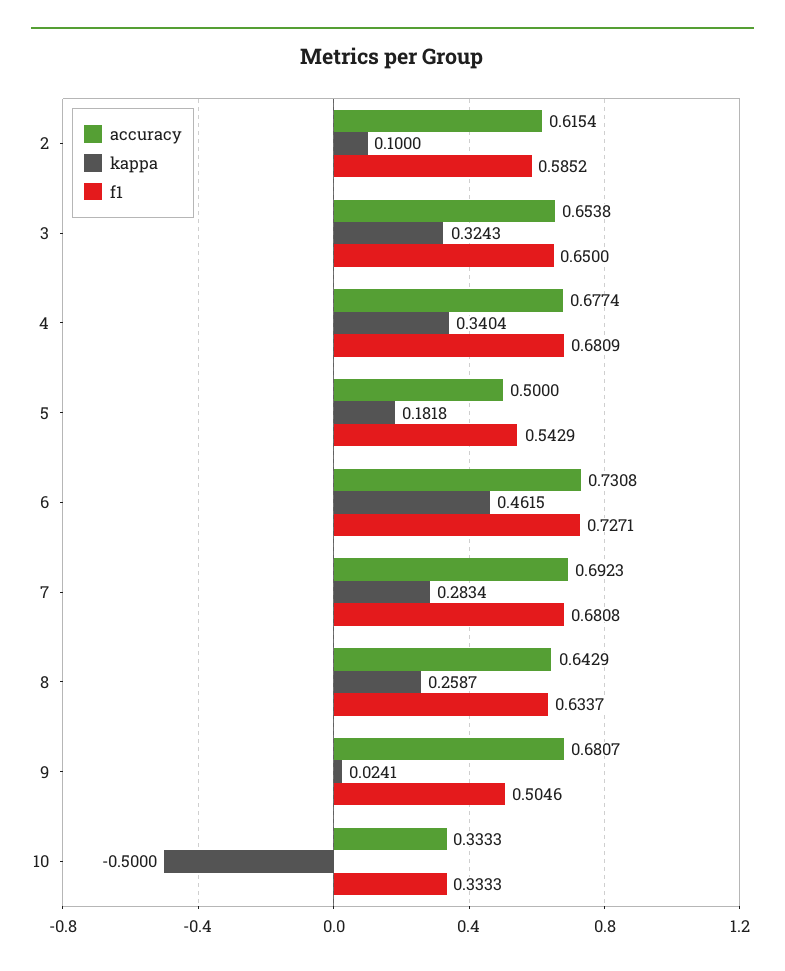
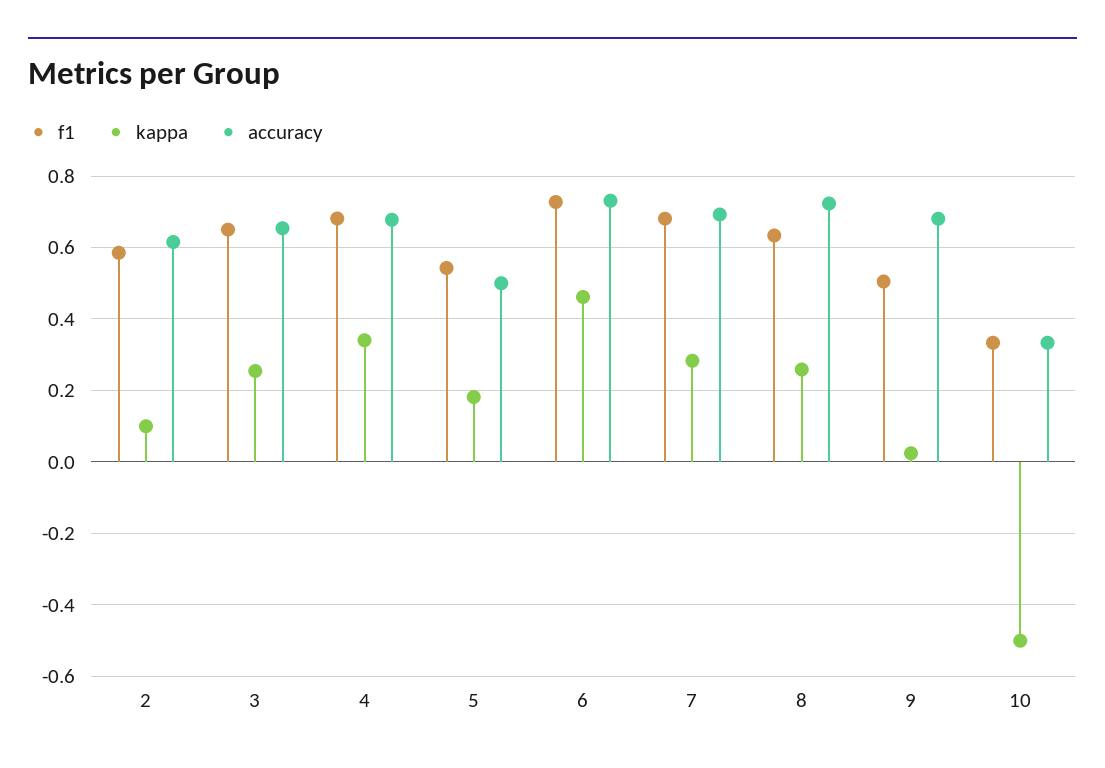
kappa, 3: 0.3243 -> 0.26
accuracy, 8: 0.6429 -> 0.72

